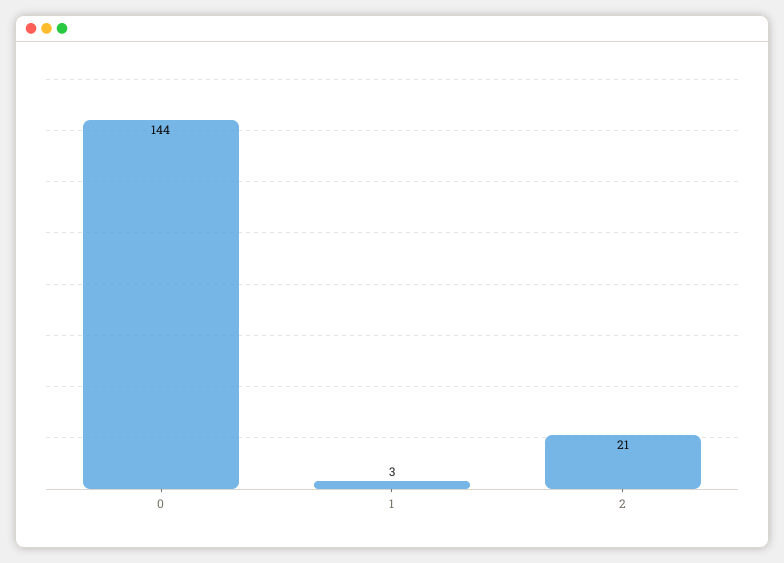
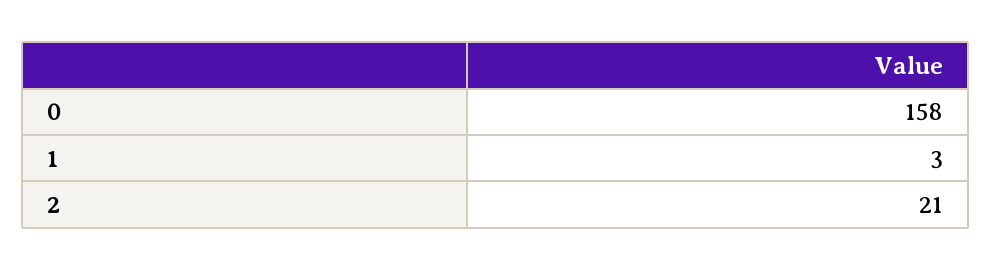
0: 144 -> 158

